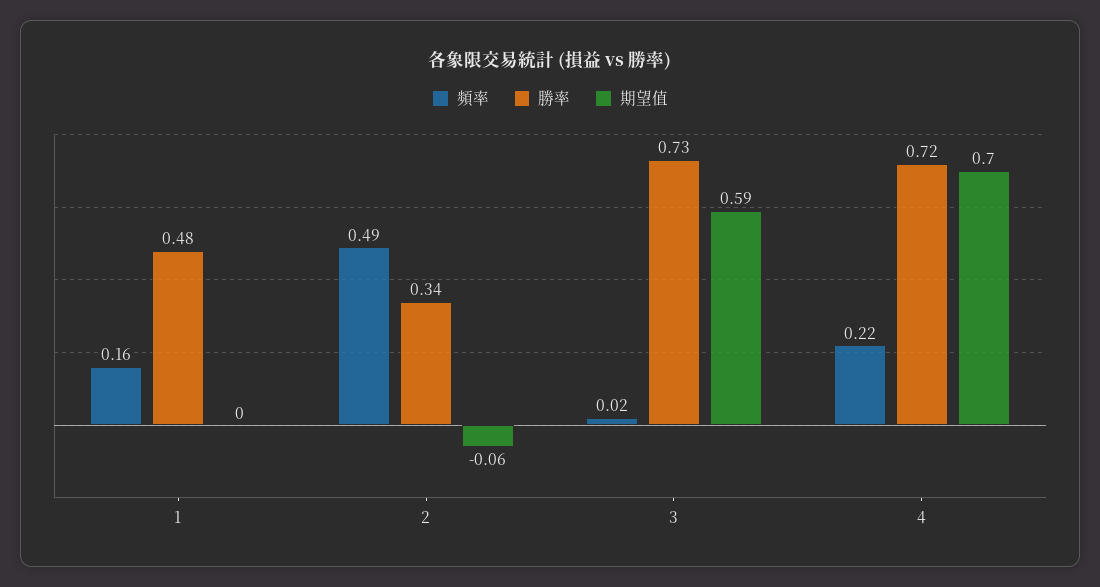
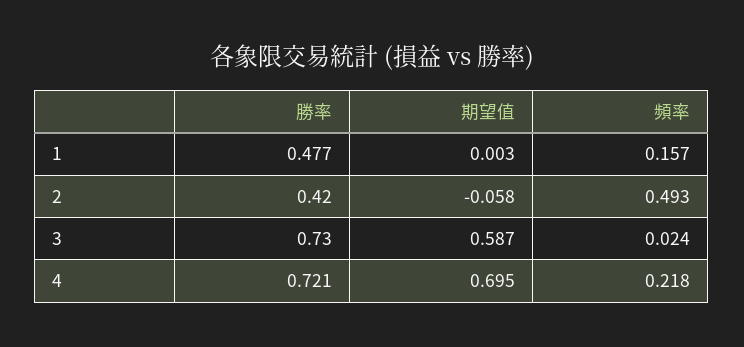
勝率, 2: 0.34 -> 0.42

